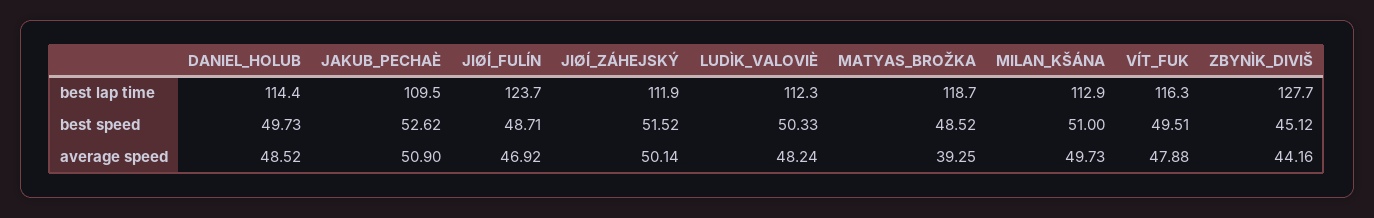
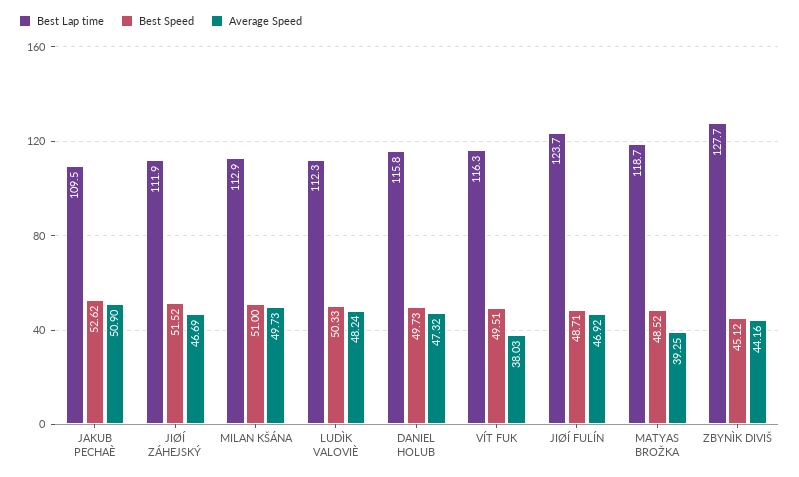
best lap time, DANIEL_HOLUB: 114.4 -> 115.8
average speed, DANIEL_HOLUB: 48.52 -> 47.32
average speed, JIØÍ_ZÁHEJSKÝ: 50.14 -> 46.69
average speed, VÍT_FUK: 47.88 -> 38.03

